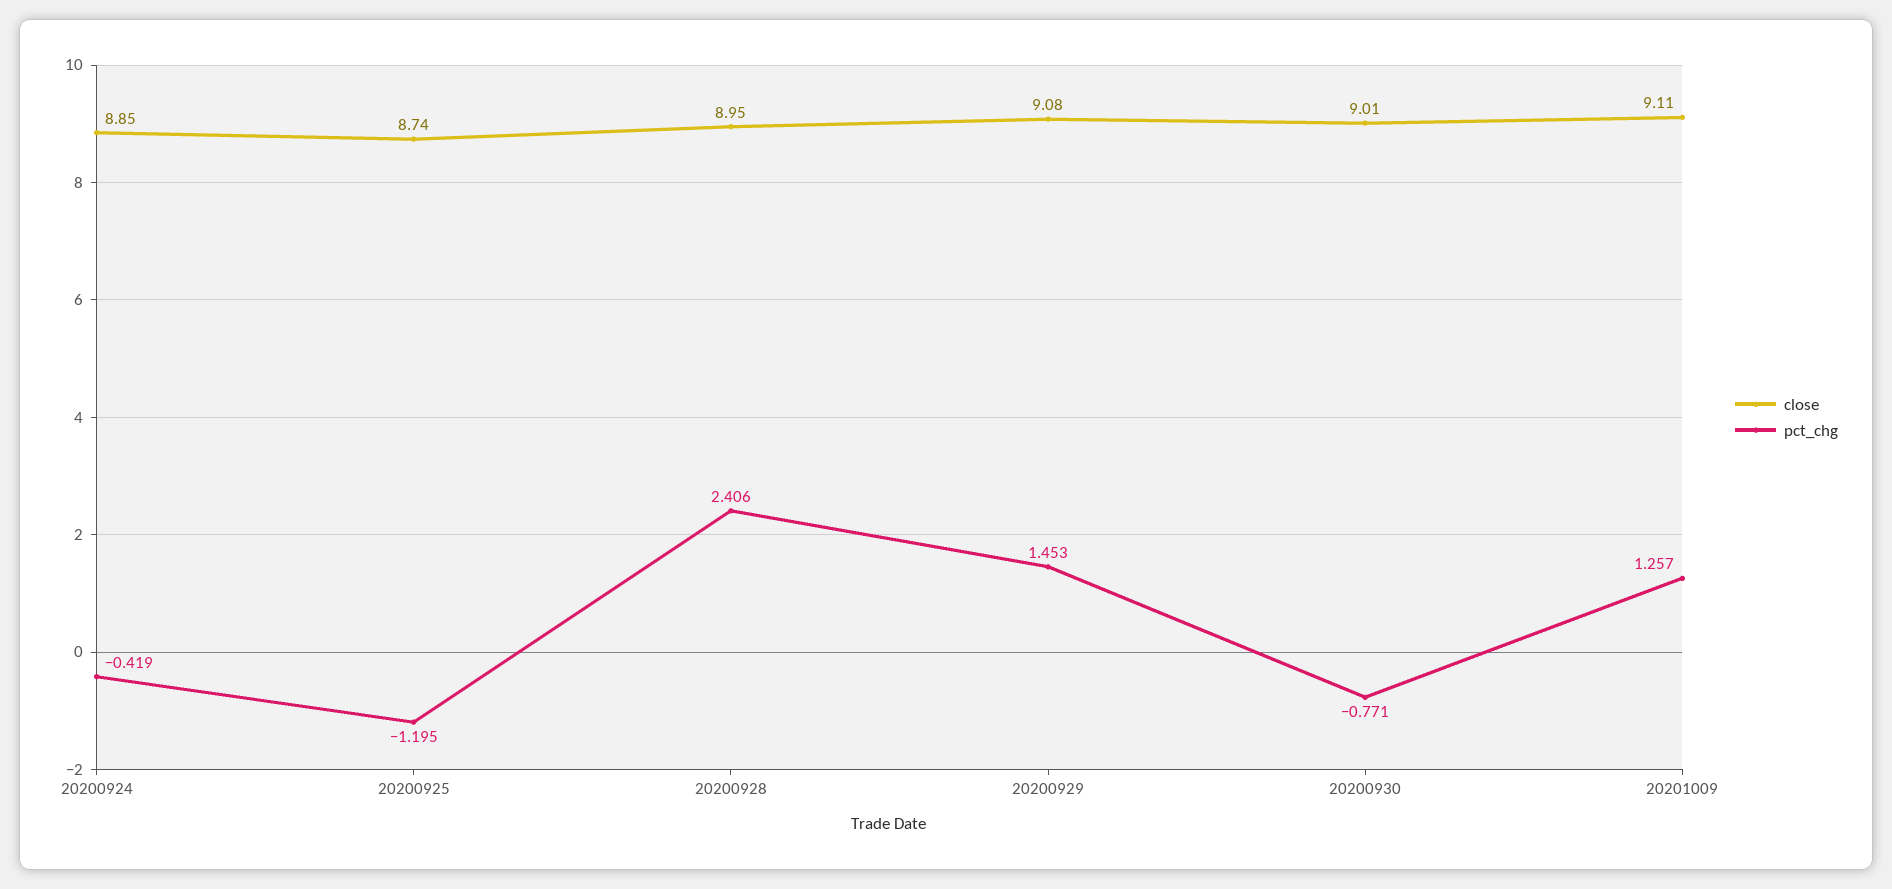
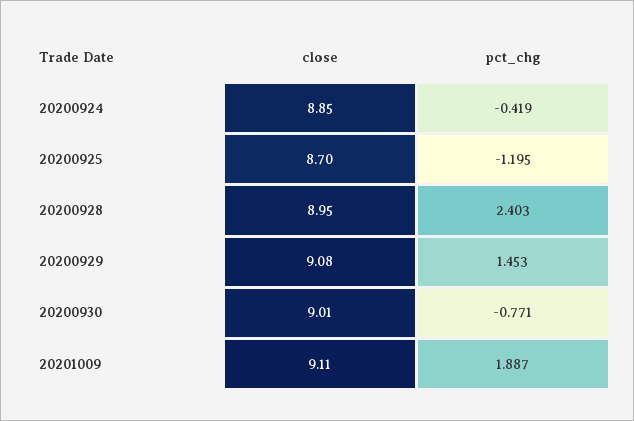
close, 20200925: 8.74 -> 8.7
pct_chg, 20200928: 2.406 -> 2.403
pct_chg, 20201009: 1.257 -> 1.887

